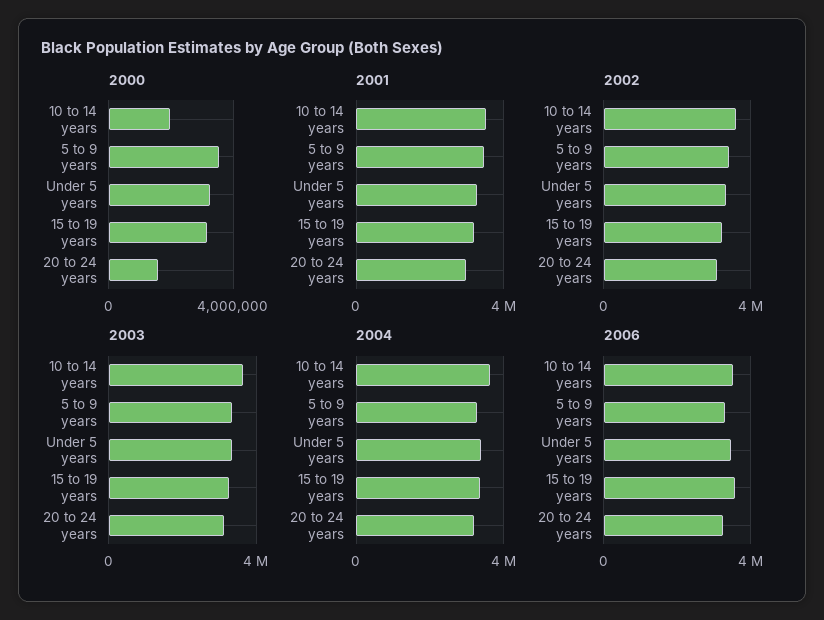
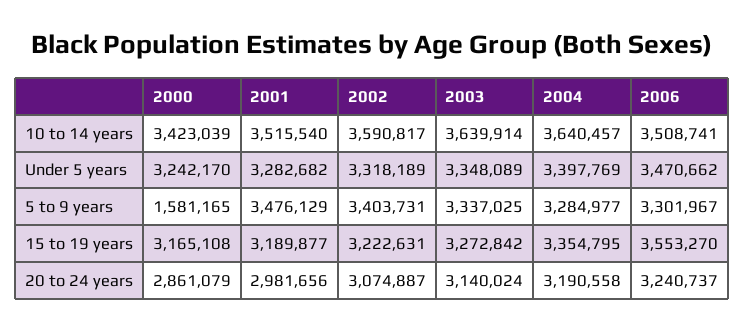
2000, 10 to 14 years: 2000000 -> 3423039
2000, 5 to 9 years: 3500000 -> 1581165
2000, 20 to 24 years: 1500000 -> 2861079

